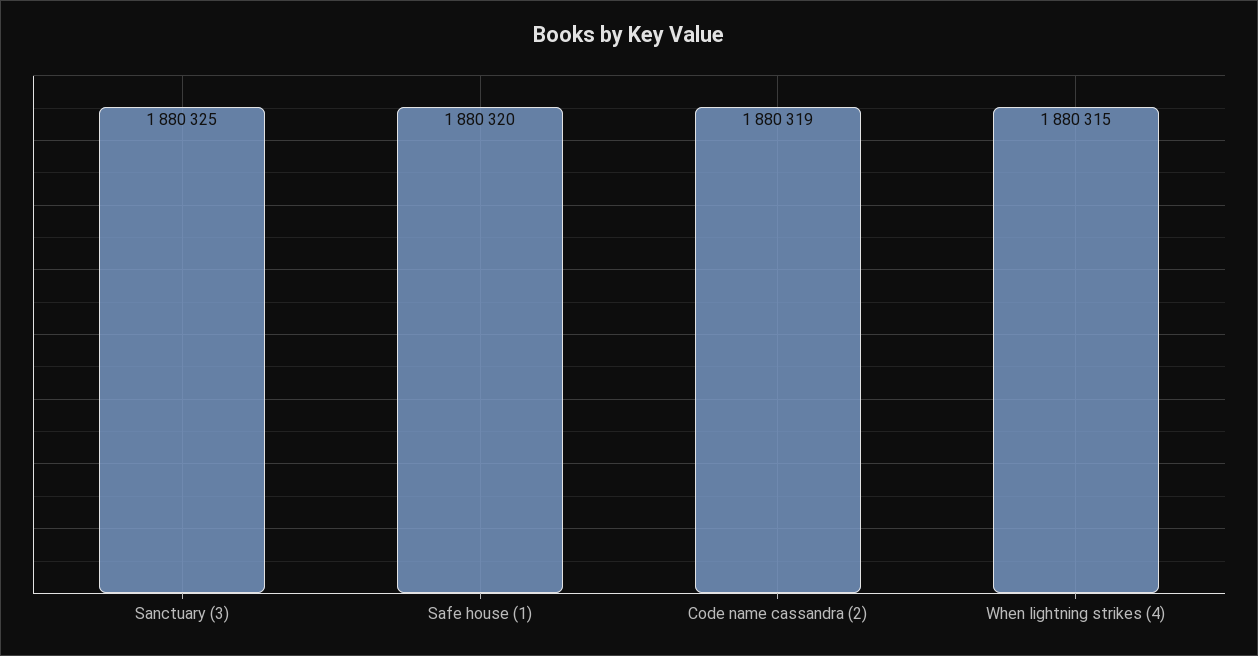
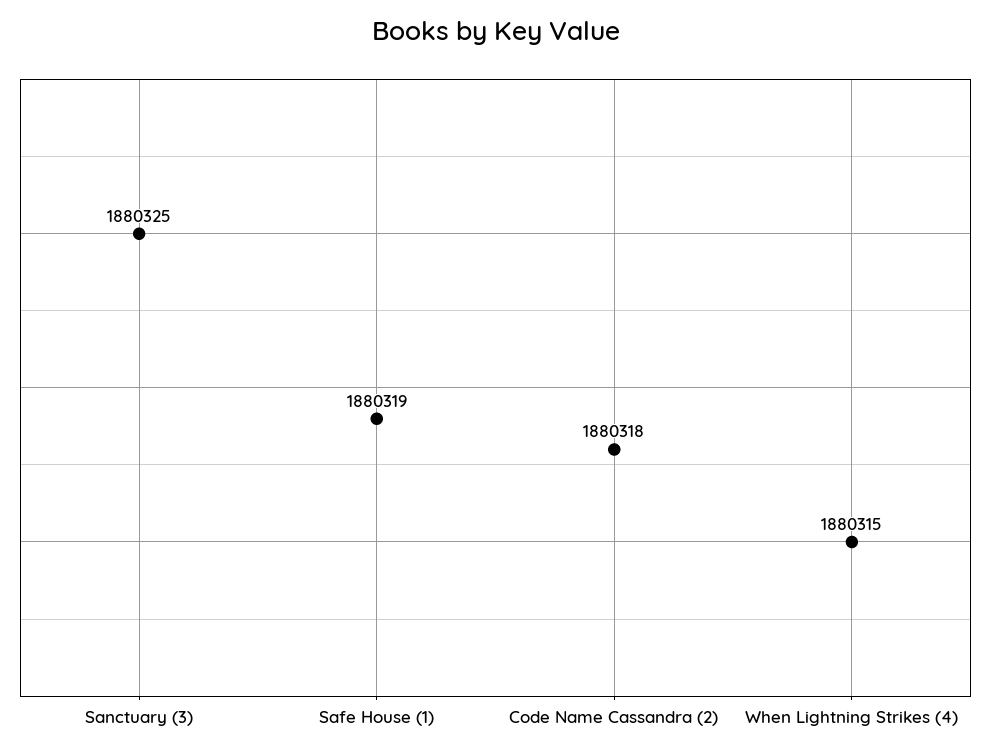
Safe house (1): 1880320 -> 1880319
Code name cassandra (2): 1880319 -> 1880318

